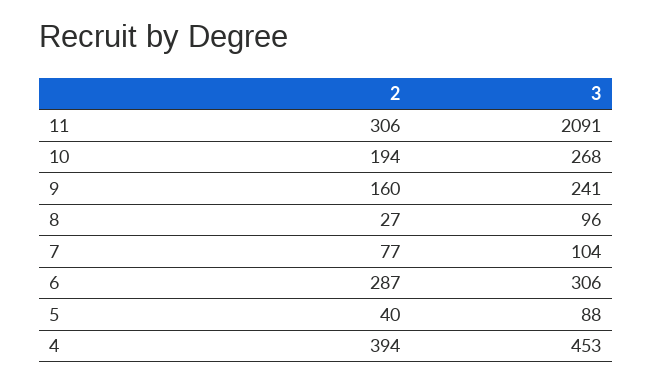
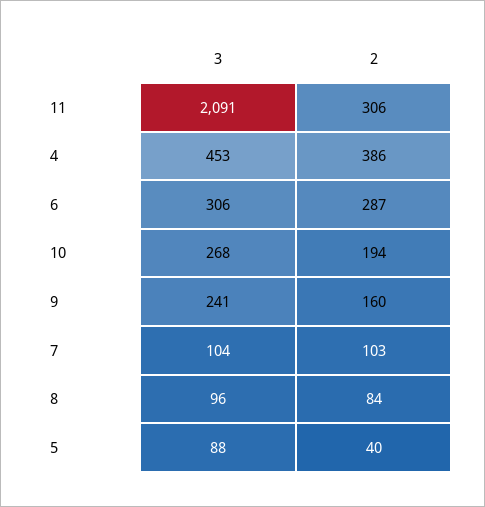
2, 8: 27 -> 84
2, 7: 77 -> 103
2, 4: 394 -> 386

